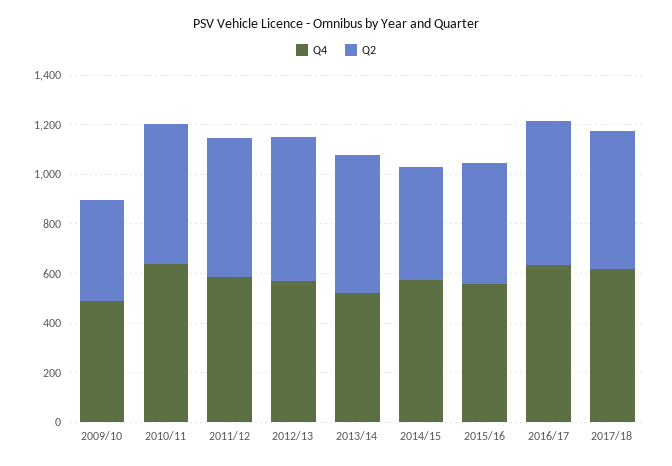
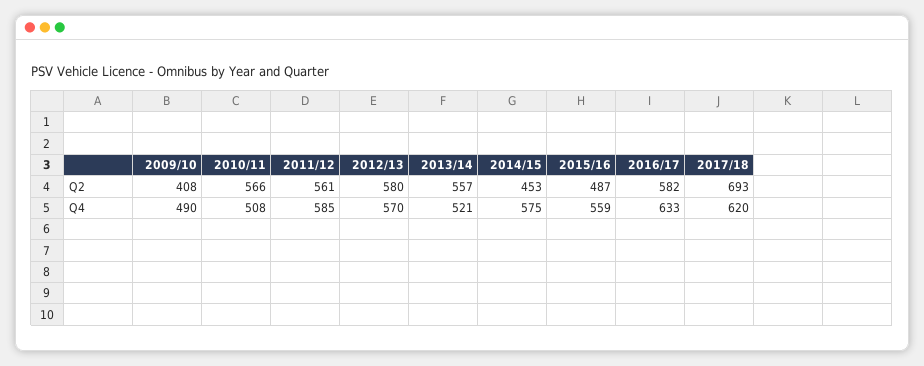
Q4, 2010/11: 650 -> 508
Q2, 2017/18: 550 -> 693

